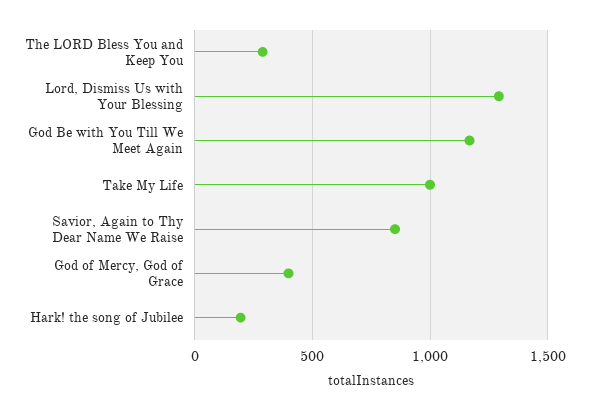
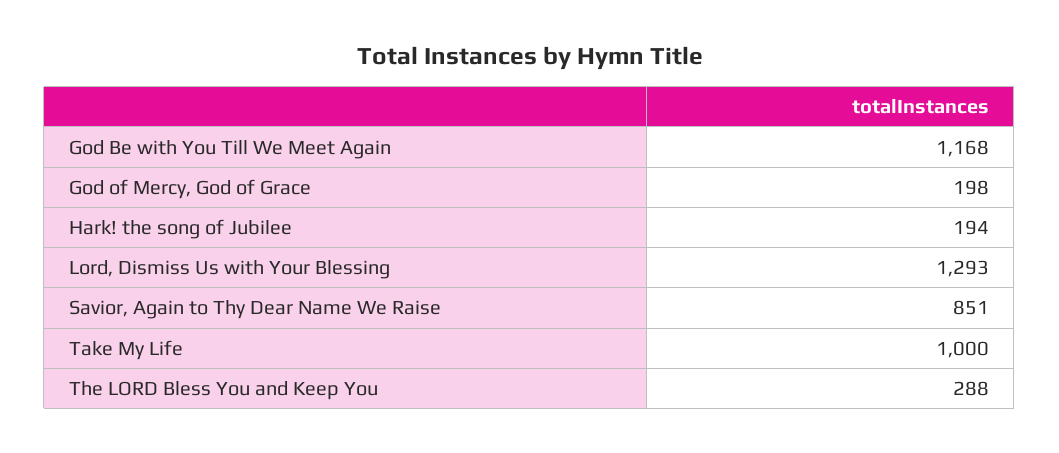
God of Mercy, God of Grace: 400 -> 198

